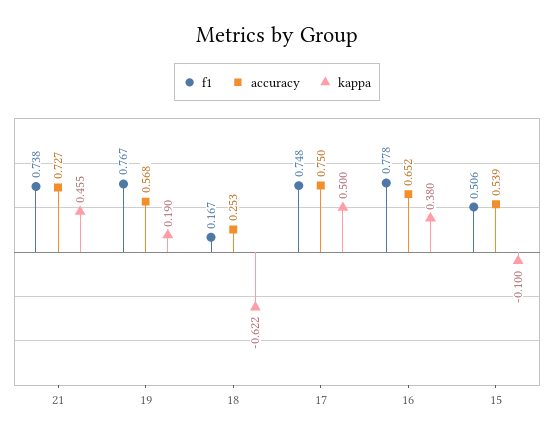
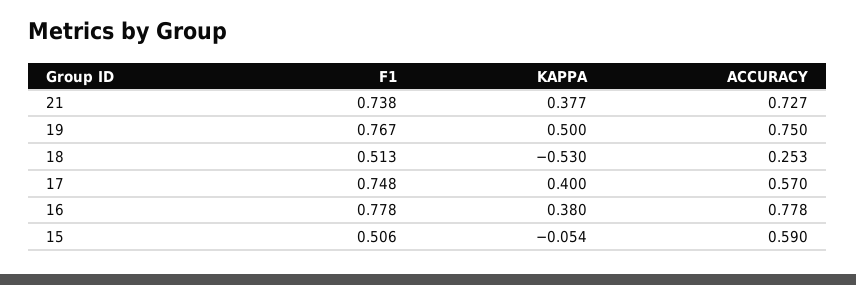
kappa, 21: 0.455 -> 0.377
accuracy, 19: 0.568 -> 0.75
kappa, 19: 0.19 -> 0.5
f1, 18: 0.167 -> 0.513
kappa, 18: -0.622 -> -0.53
accuracy, 17: 0.75 -> 0.57
kappa, 17: 0.5 -> 0.4
accuracy, 16: 0.652 -> 0.778
accuracy, 15: 0.539 -> 0.59
kappa, 15: -0.1 -> -0.054

